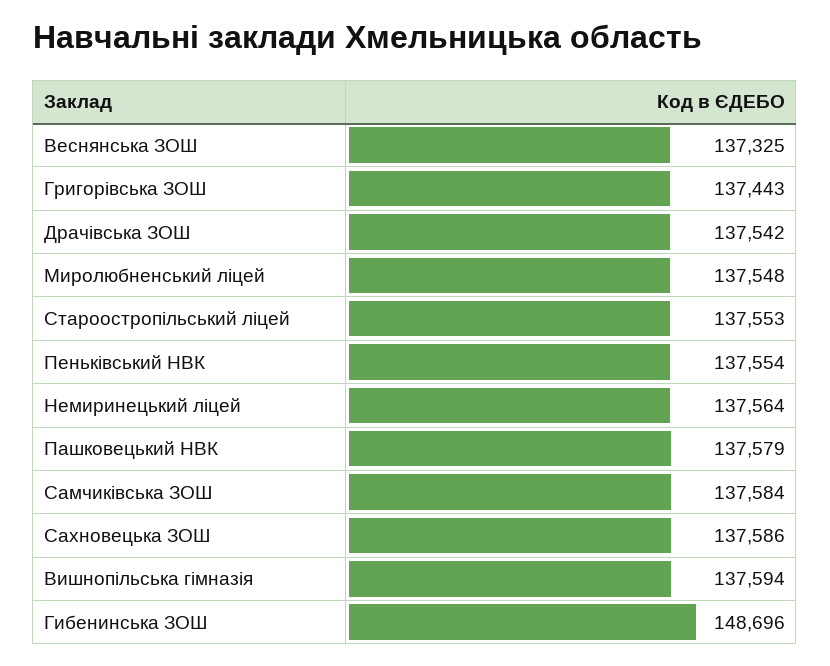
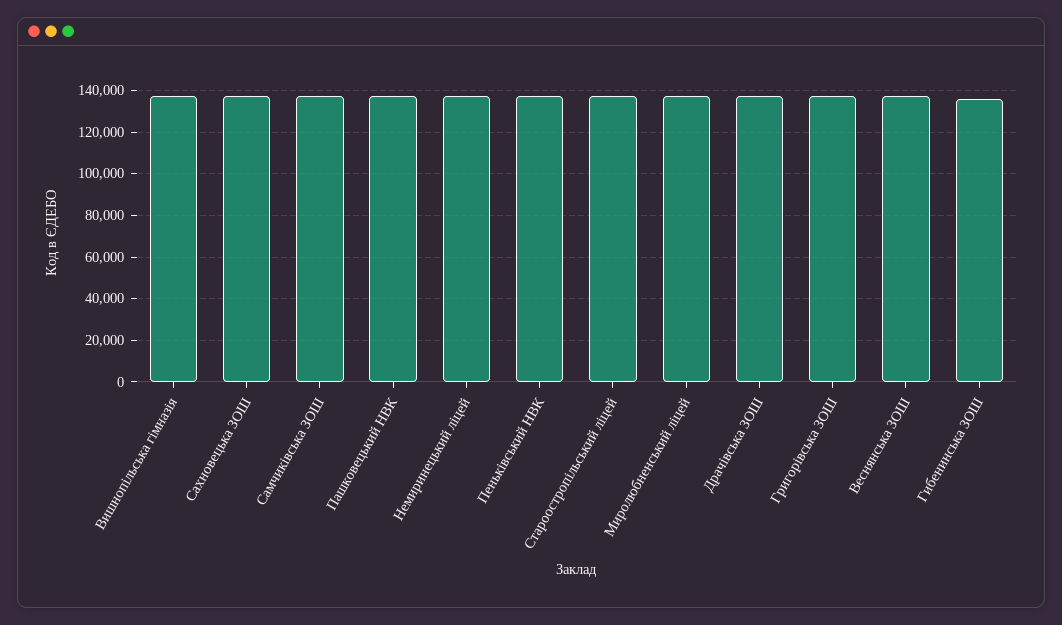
Гибенинська ЗОШ: 148696 -> 135000

